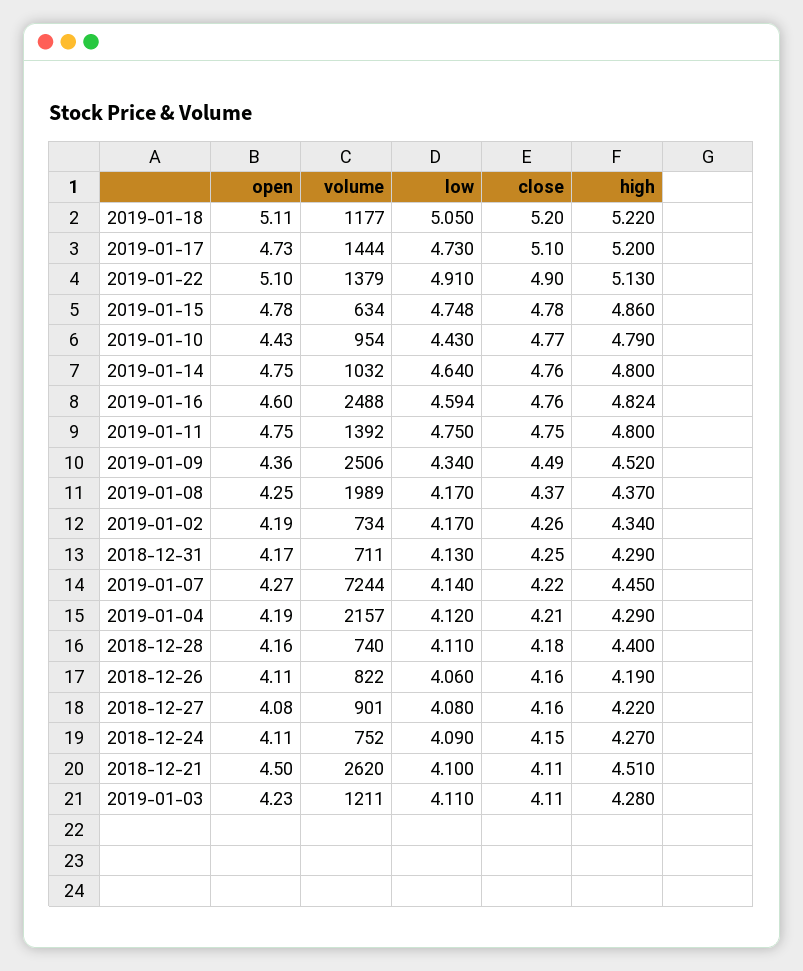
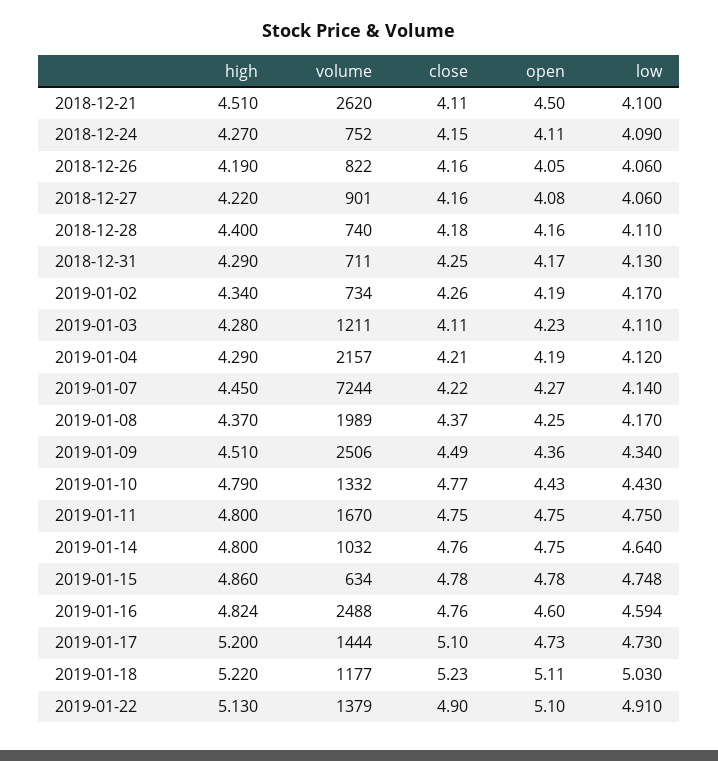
low, 2019-01-18: 5.05 -> 5.03
close, 2019-01-18: 5.2 -> 5.23
volume, 2019-01-10: 954 -> 1332
volume, 2019-01-11: 1392 -> 1670
high, 2019-01-09: 4.52 -> 4.51
open, 2018-12-26: 4.11 -> 4.05
low, 2018-12-27: 4.08 -> 4.06

